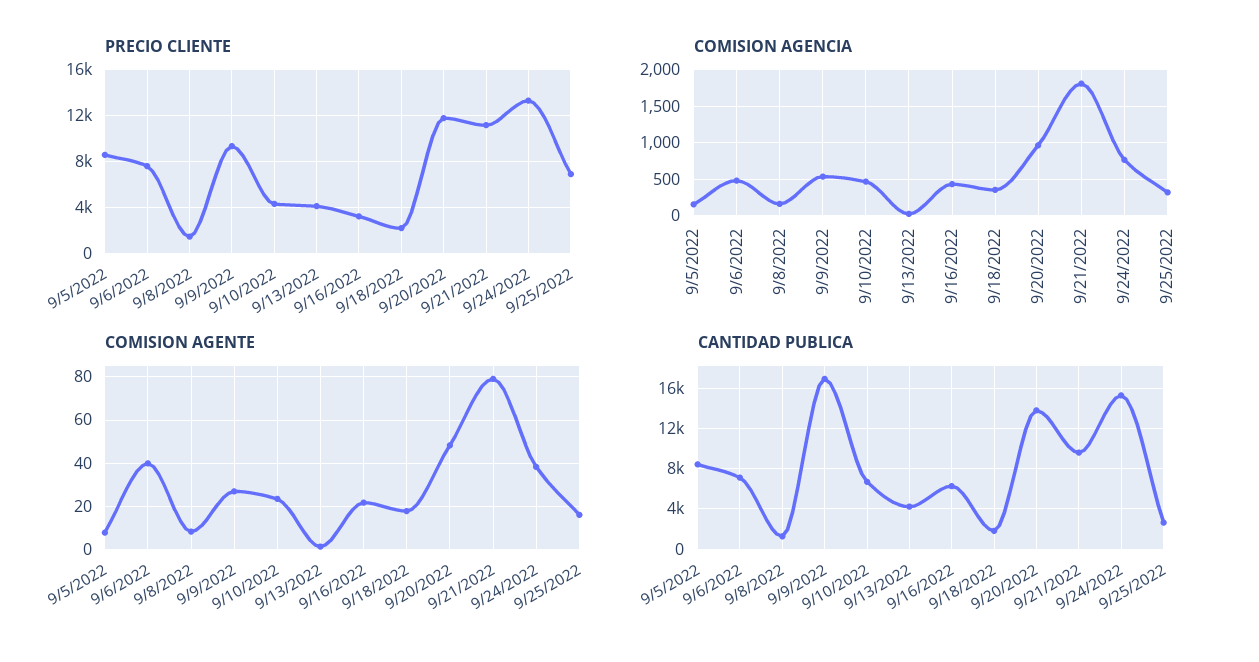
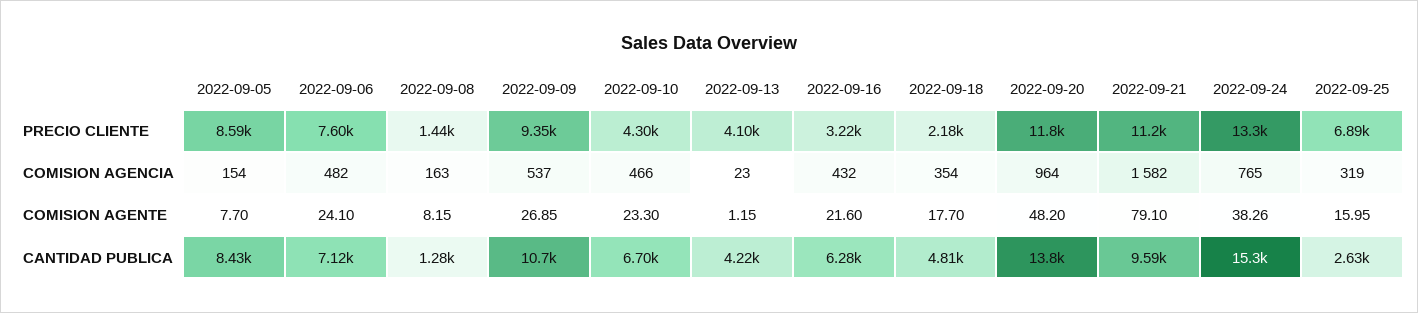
COMISION AGENCIA, 9/21/2022: 1800 -> 1582
COMISION AGENTE, 9/6/2022: 40 -> 24.1
CANTIDAD PUBLICA, 9/9/2022: 17000 -> 10700
CANTIDAD PUBLICA, 9/18/2022: 2000 -> 4810

